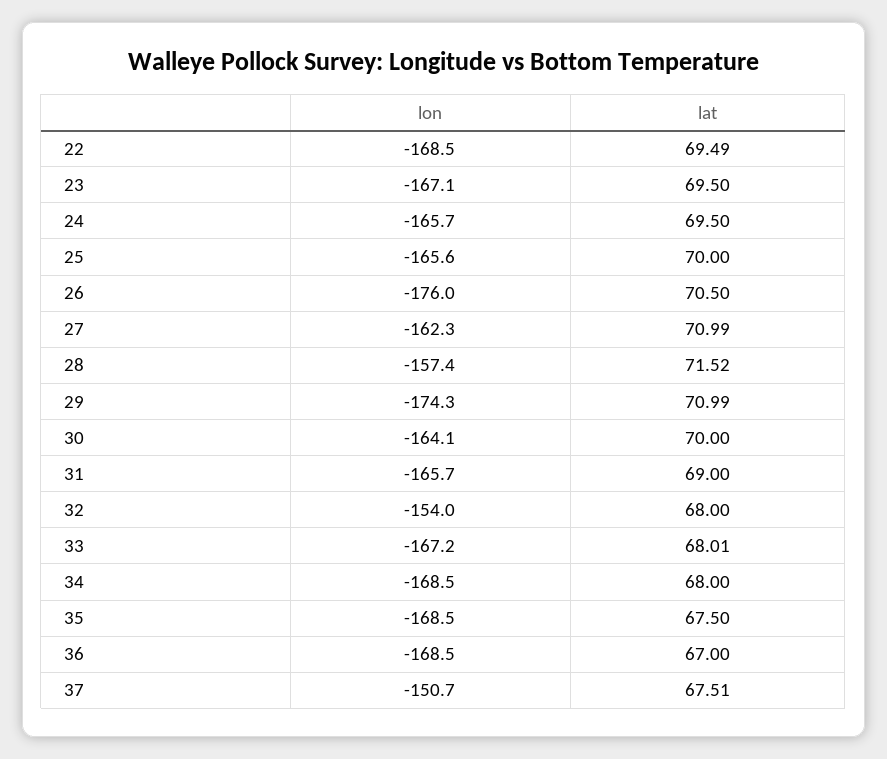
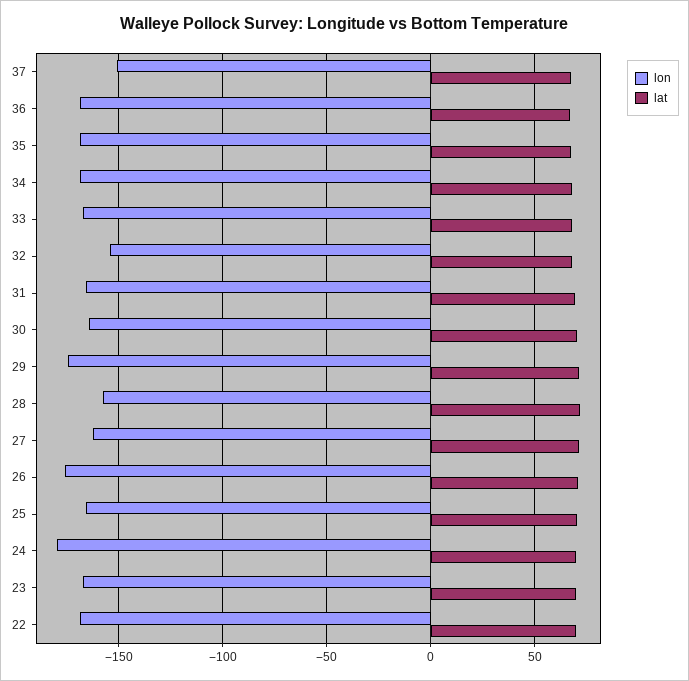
lon, 24: -165.7 -> -180

